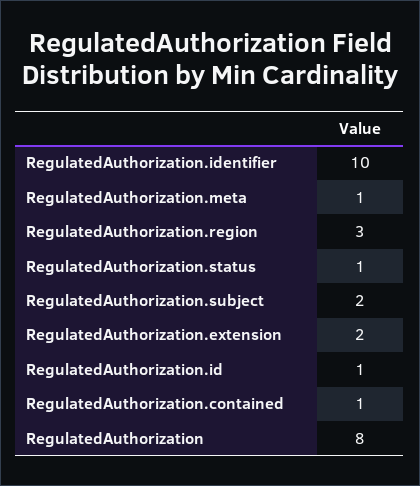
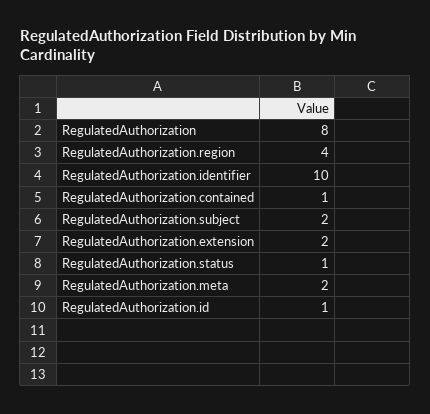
RegulatedAuthorization.meta: 1 -> 2
RegulatedAuthorization.region: 3 -> 4

